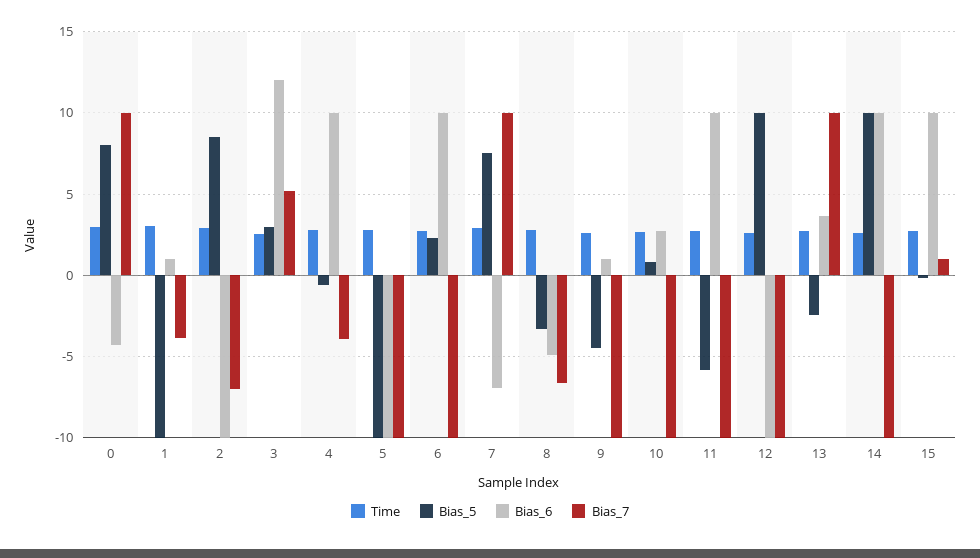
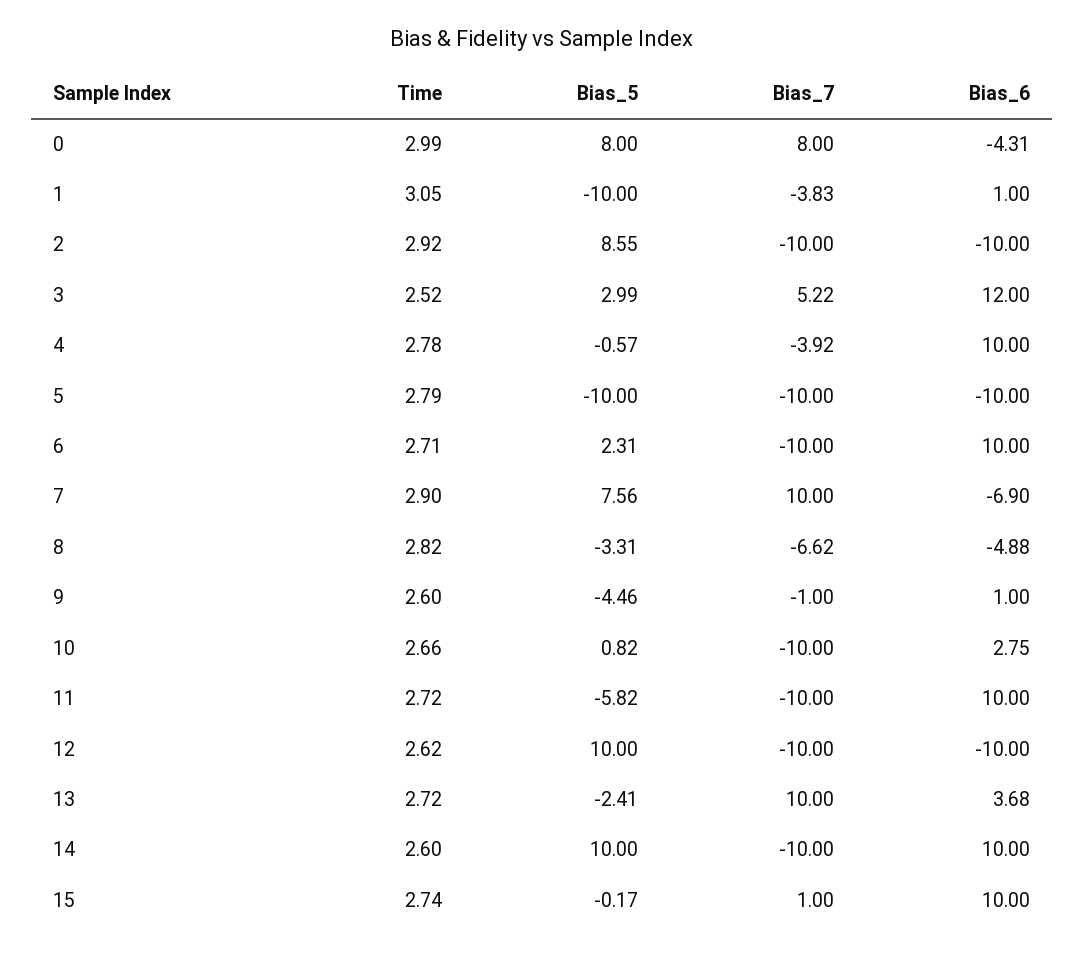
Bias_7, 0: 10 -> 8
Bias_7, 2: -7 -> -10
Bias_7, 9: -10 -> -1

